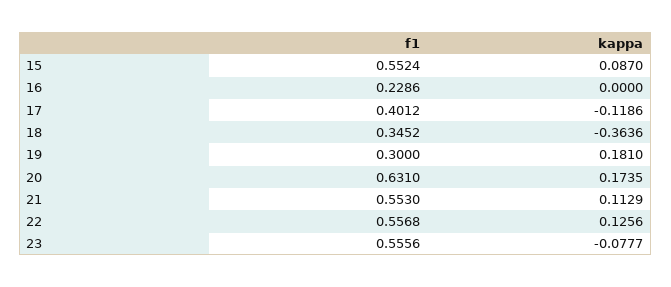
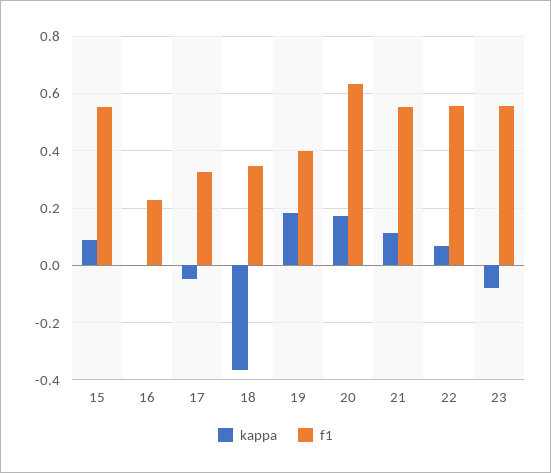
f1, 17: 0.4012 -> 0.325
kappa, 17: -0.1186 -> -0.05
f1, 19: 0.3 -> 0.4
kappa, 22: 0.1256 -> 0.075

